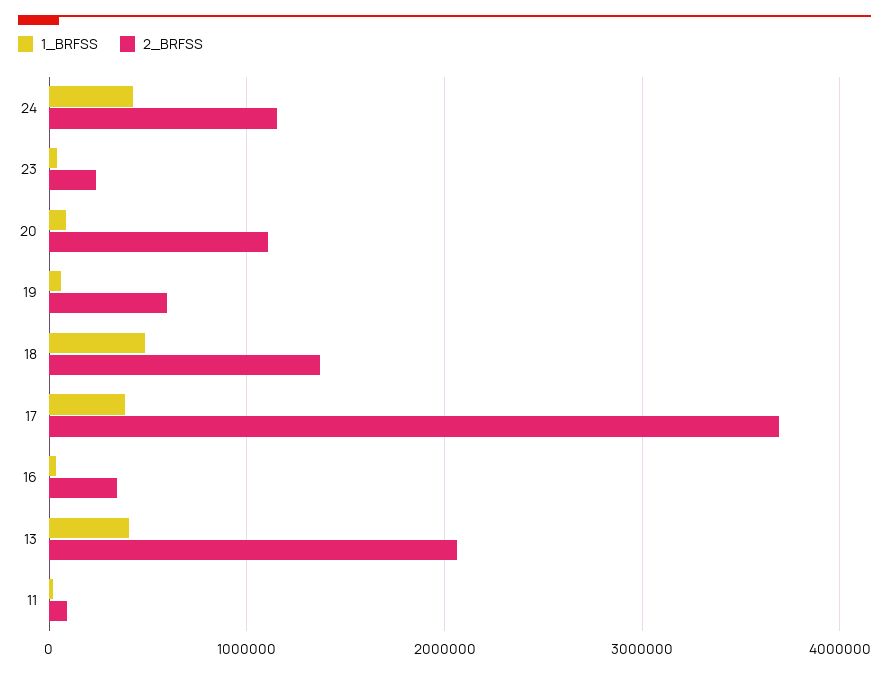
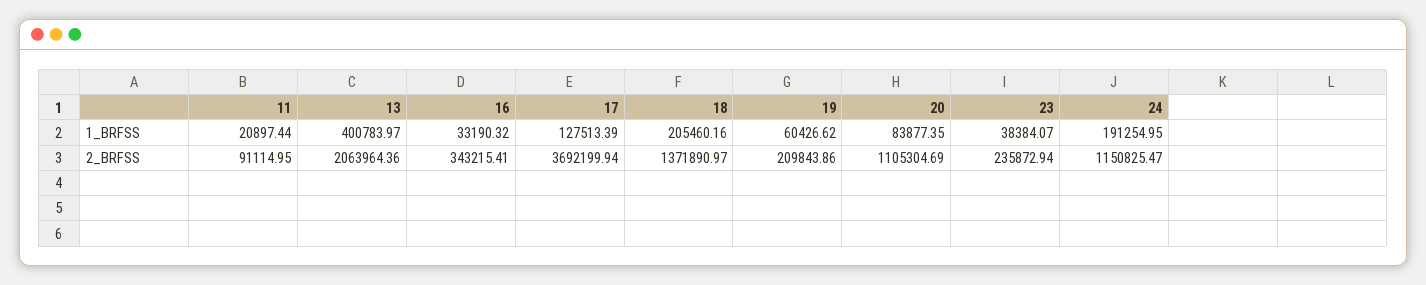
1_BRFSS, 24: 400000 -> 191254.95
2_BRFSS, 19: 600000 -> 209843.86
1_BRFSS, 18: 500000 -> 205460.16
1_BRFSS, 17: 400000 -> 127513.39

